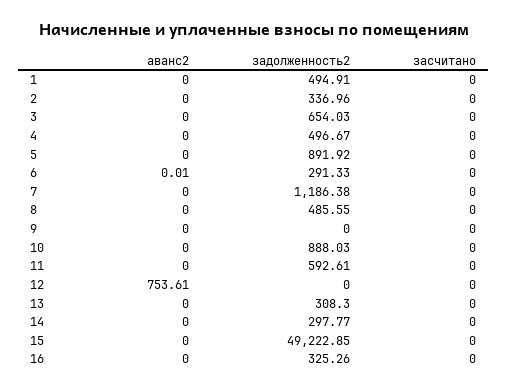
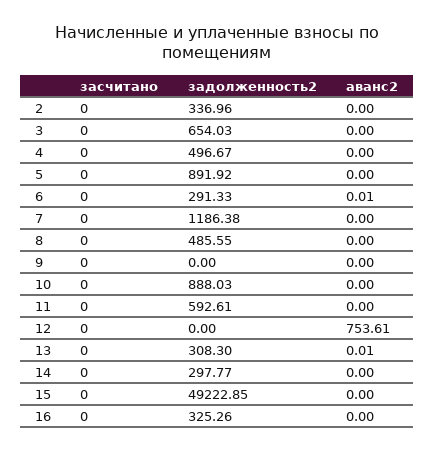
аванс2, 1: 0 -> none
задолженность2, 1: 494.91 -> none
засчитано, 1: 0 -> none
аванс2, 13: 0 -> 0.01

